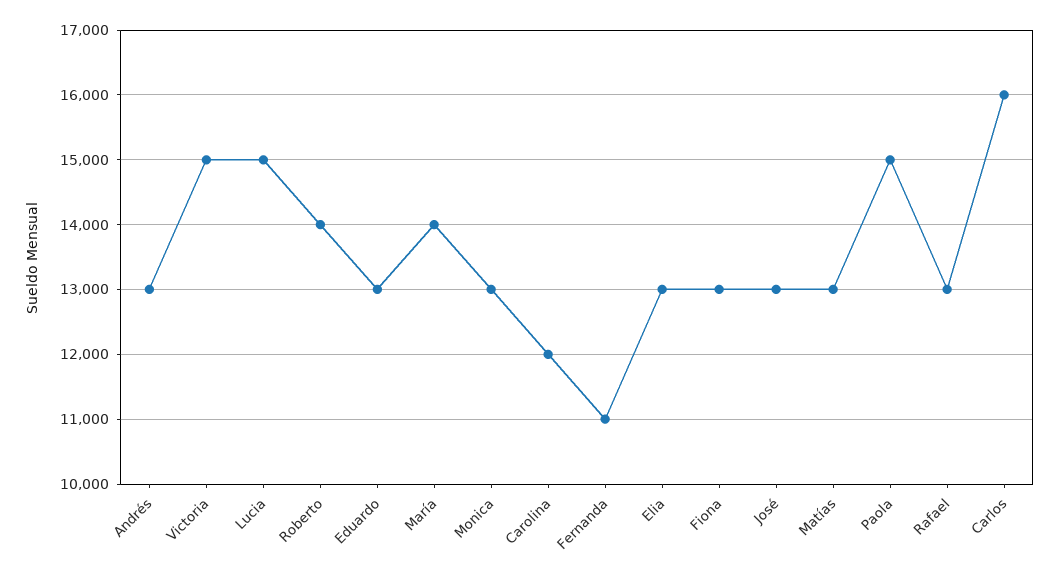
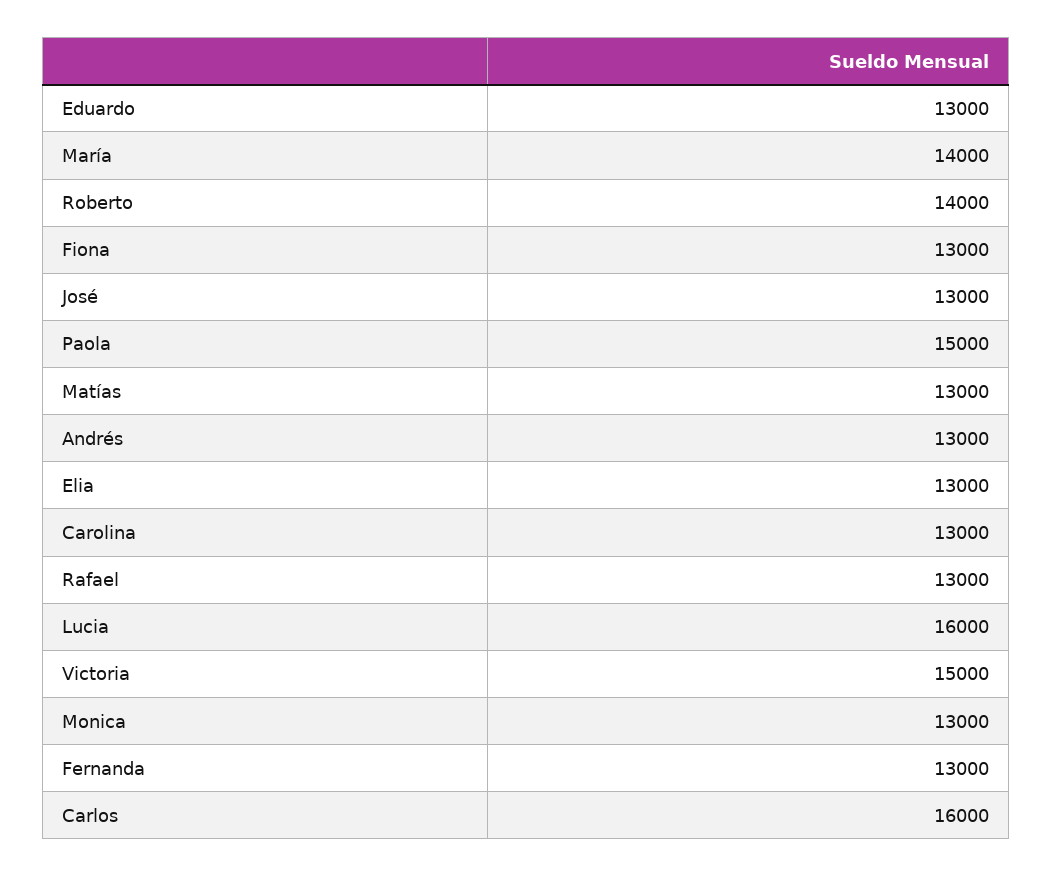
Lucia: 15000 -> 16000
Carolina: 12000 -> 13000
Fernanda: 11000 -> 13000

